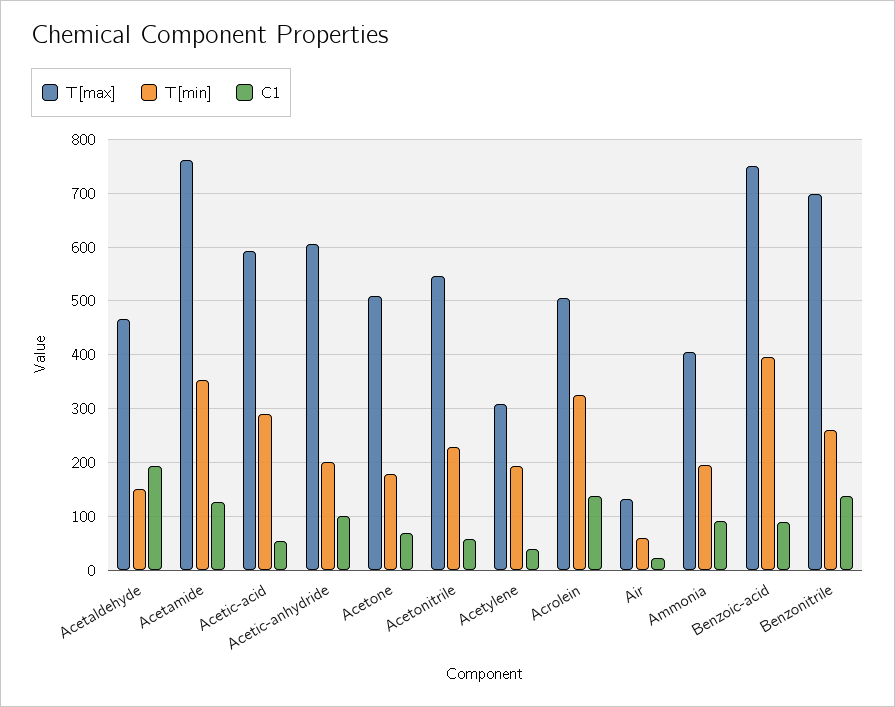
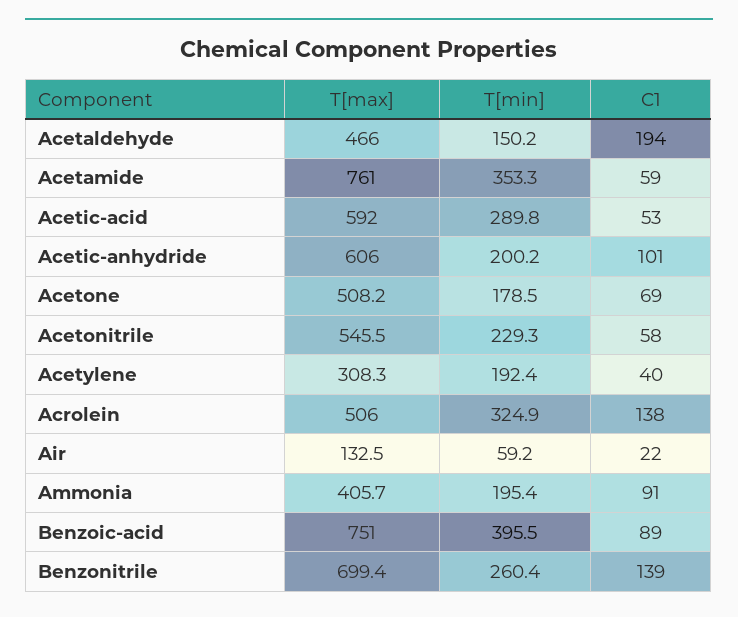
C1, Acetamide: 120 -> 59

